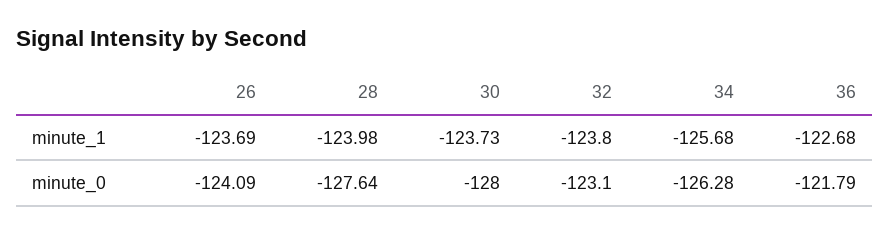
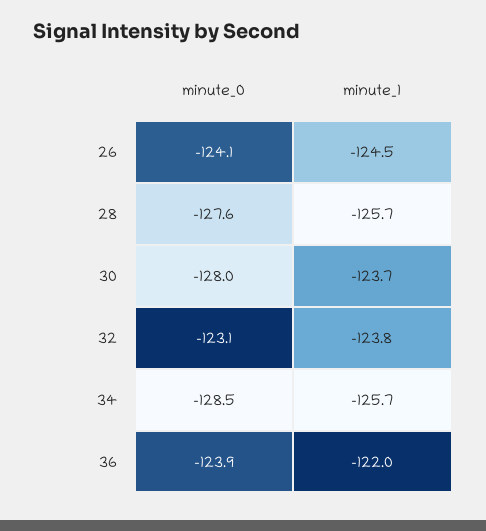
26, minute_1: -123.69 -> -124.5
28, minute_1: -123.98 -> -125.7
36, minute_1: -122.68 -> -122
34, minute_0: -126.28 -> -128.5
36, minute_0: -121.79 -> -123.9

